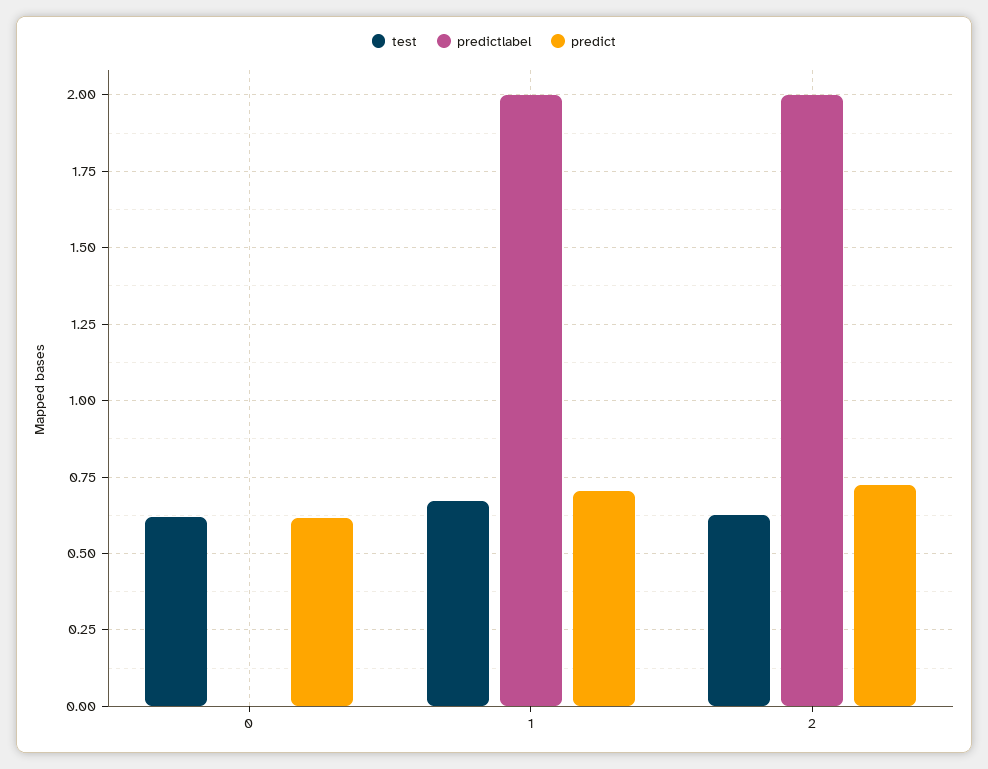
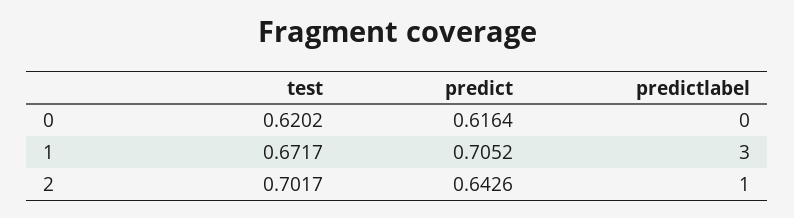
predictlabel, 1: 2 -> 3
test, 2: 0.625 -> 0.7017
predictlabel, 2: 2 -> 1
predict, 2: 0.725 -> 0.6426

